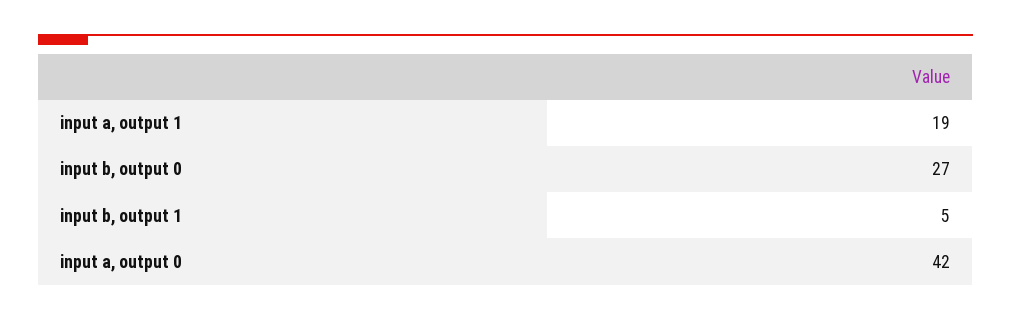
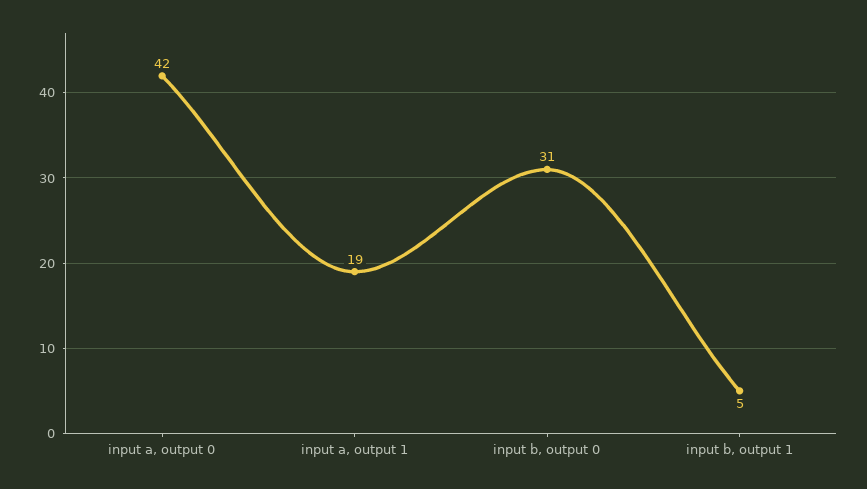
input b, output 0: 27 -> 31

